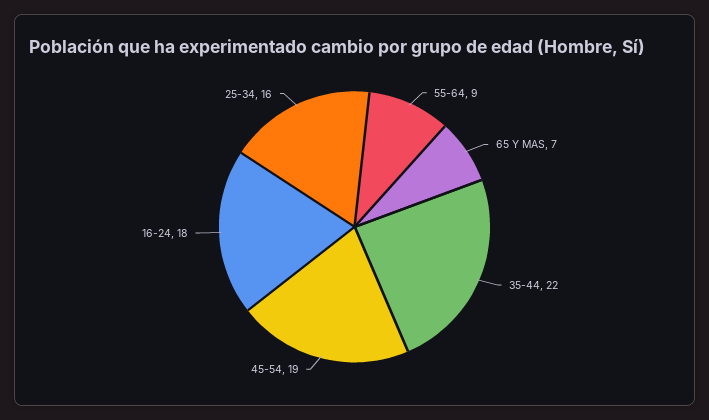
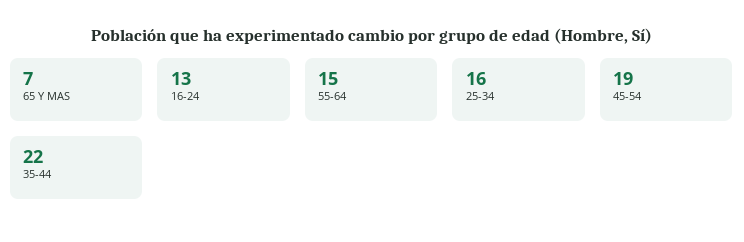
55-64: 9 -> 15
16-24: 18 -> 13

